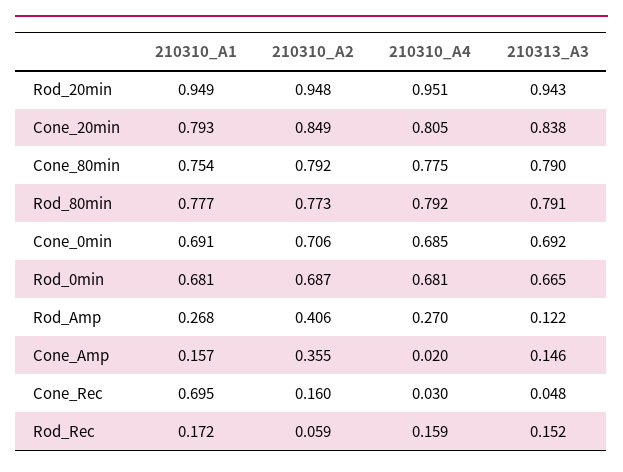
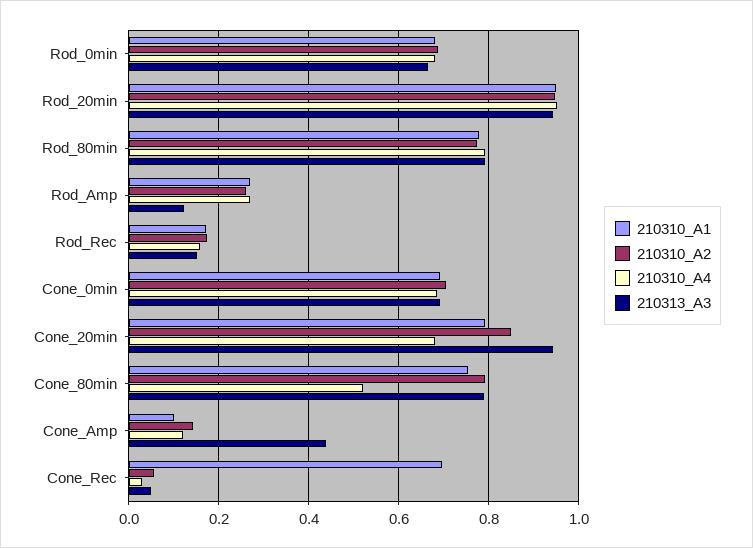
210310_A4, Cone_20min: 0.805 -> 0.68
210313_A3, Cone_20min: 0.838 -> 0.94
210310_A4, Cone_80min: 0.775 -> 0.52
210310_A2, Rod_Amp: 0.406 -> 0.26
210310_A1, Cone_Amp: 0.157 -> 0.1
210310_A2, Cone_Amp: 0.355 -> 0.14
210310_A4, Cone_Amp: 0.02 -> 0.12
210313_A3, Cone_Amp: 0.146 -> 0.44
210310_A2, Cone_Rec: 0.16 -> 0.06
210310_A2, Rod_Rec: 0.059 -> 0.18

